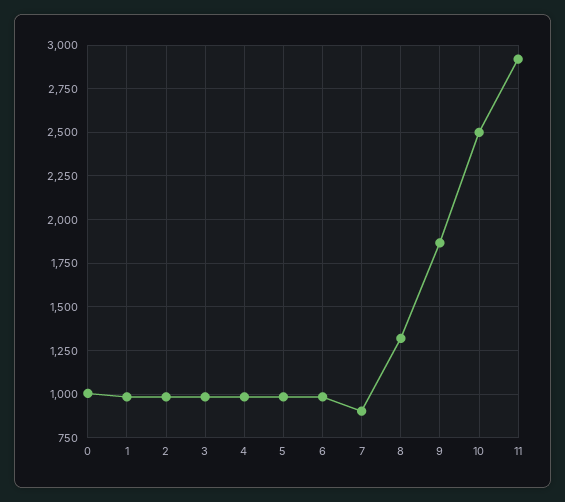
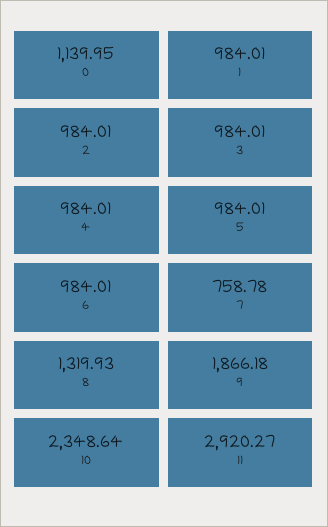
0: 1000 -> 1139.95
7: 900 -> 758.78
10: 2500 -> 2348.64

